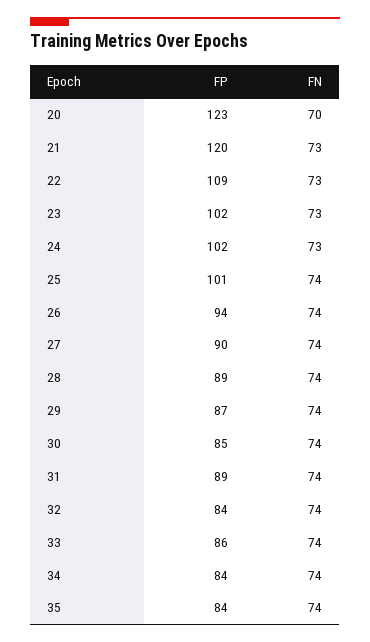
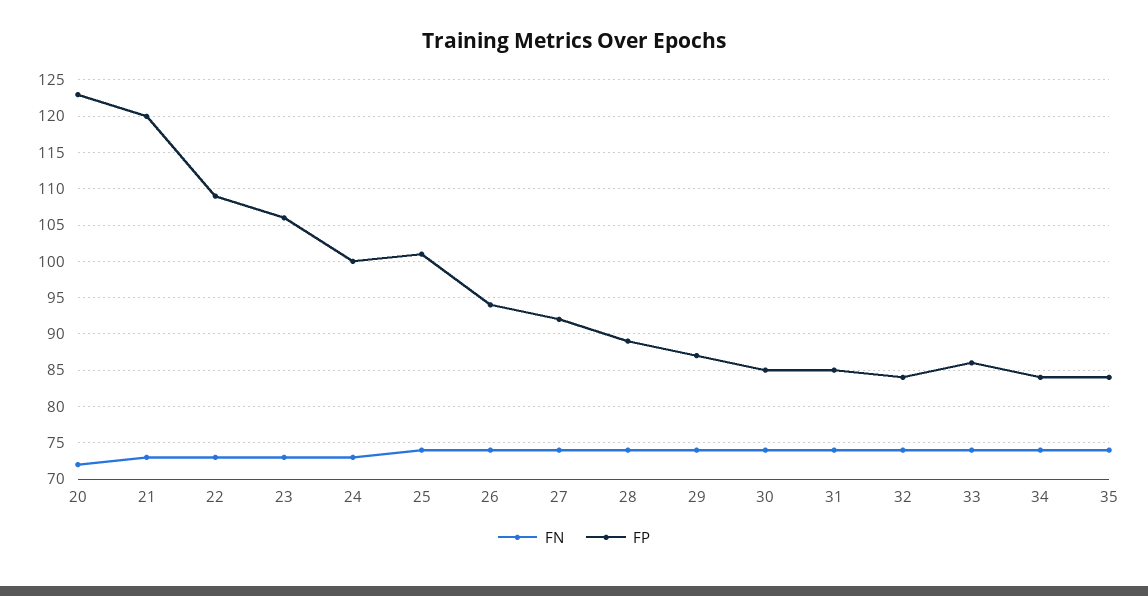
FN, 20: 70 -> 72
FP, 23: 102 -> 106
FP, 24: 102 -> 100
FP, 27: 90 -> 92
FP, 31: 89 -> 85

